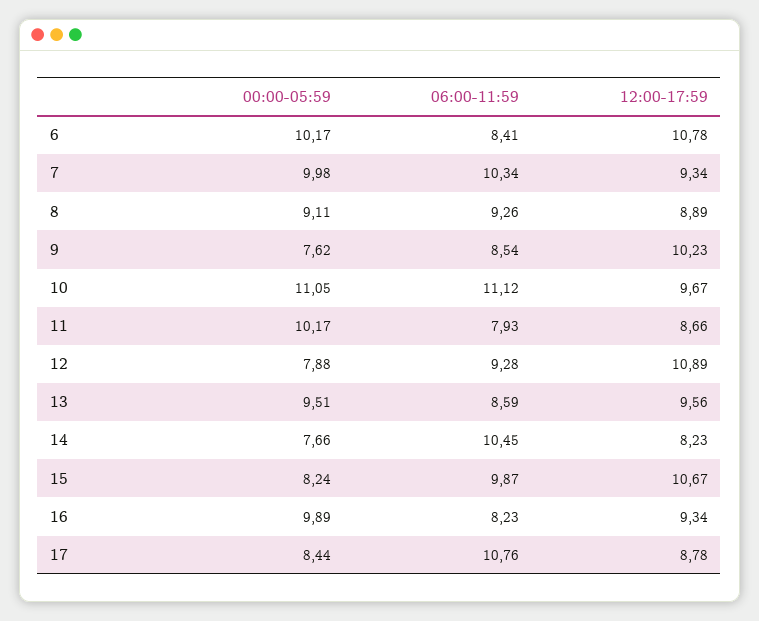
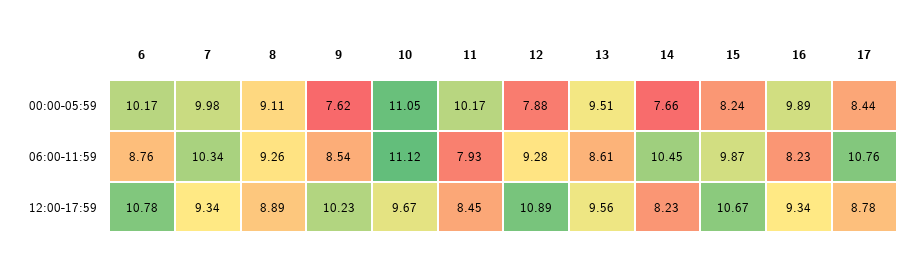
06:00-11:59, 6: 8.41 -> 8.76
12:00-17:59, 11: 8.66 -> 8.45
06:00-11:59, 13: 8.59 -> 8.61

